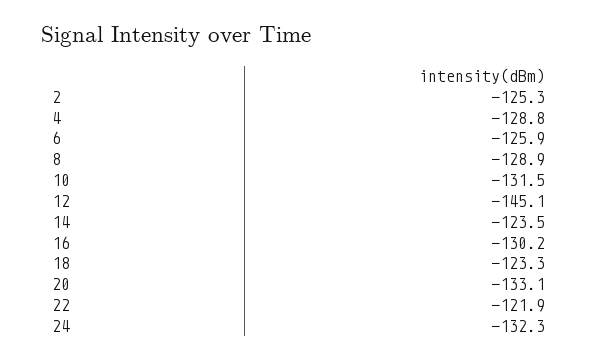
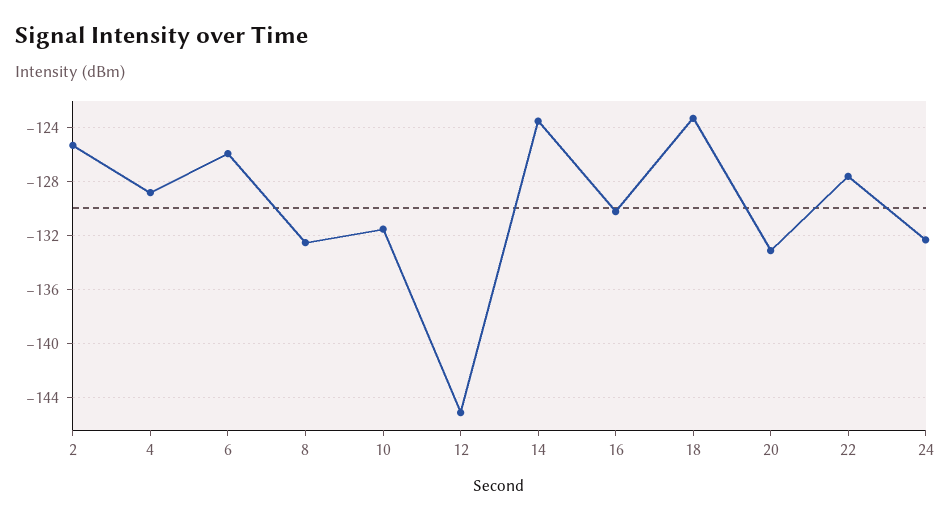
8: -128.9 -> -132.5
22: -121.9 -> -127.5

